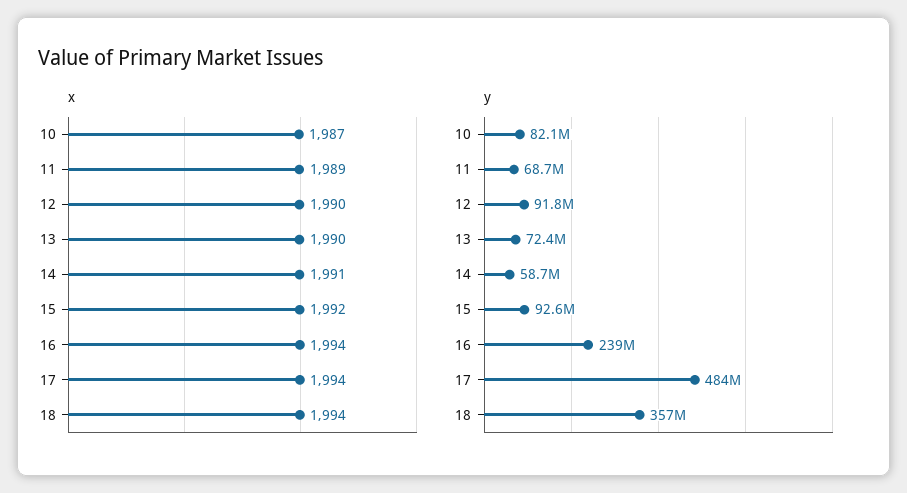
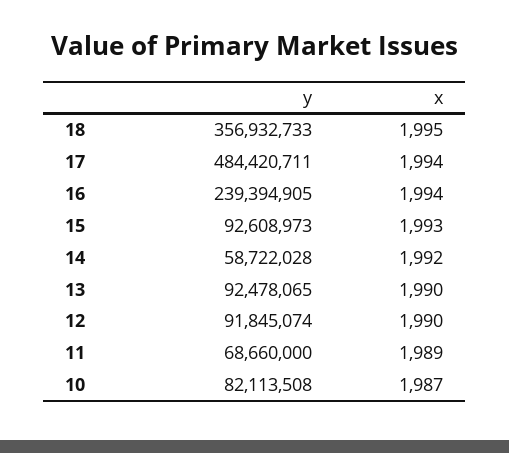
x, 14: 1991 -> 1992
x, 15: 1992 -> 1993
x, 18: 1994 -> 1995
y, 13: 72400000 -> 92478065

